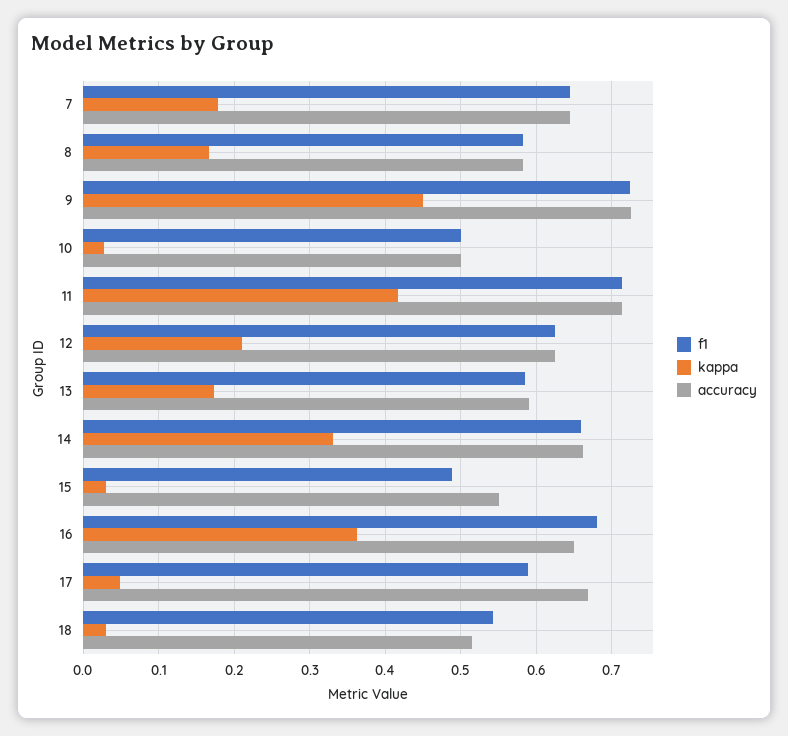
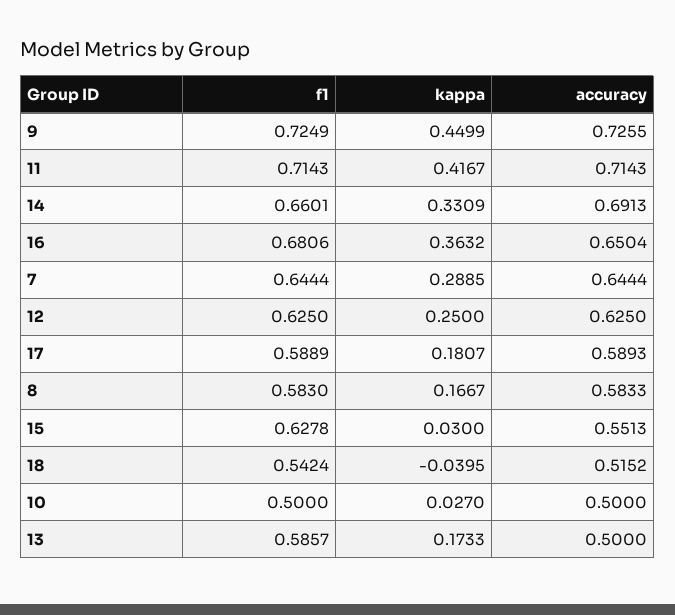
kappa, 7: 0.18 -> 0.2885
kappa, 12: 0.21 -> 0.25
accuracy, 13: 0.59 -> 0.5
accuracy, 14: 0.66 -> 0.6913
f1, 15: 0.49 -> 0.6278
kappa, 17: 0.05 -> 0.1807
accuracy, 17: 0.67 -> 0.5893
kappa, 18: 0.03 -> -0.0395

